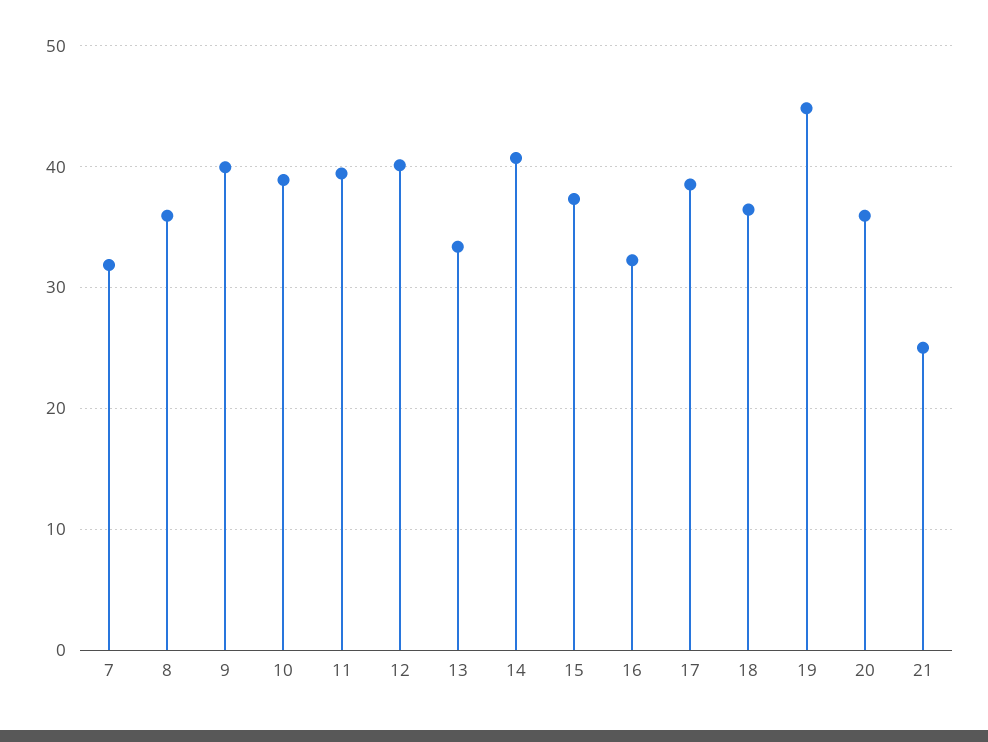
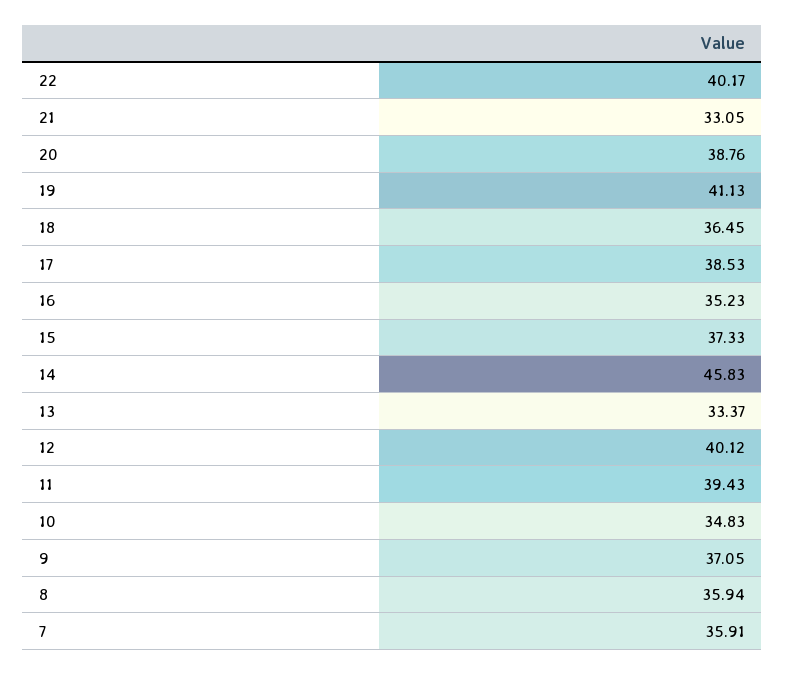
7: 32 -> 35.91
9: 40 -> 37.05
10: 39 -> 34.83
14: 41 -> 45.83
16: 32 -> 35.23
19: 45 -> 41.13
20: 36 -> 38.76
21: 25 -> 33.05
22: none -> 40.17

